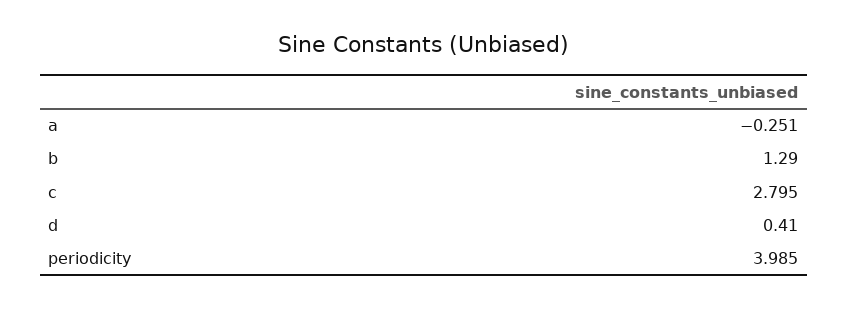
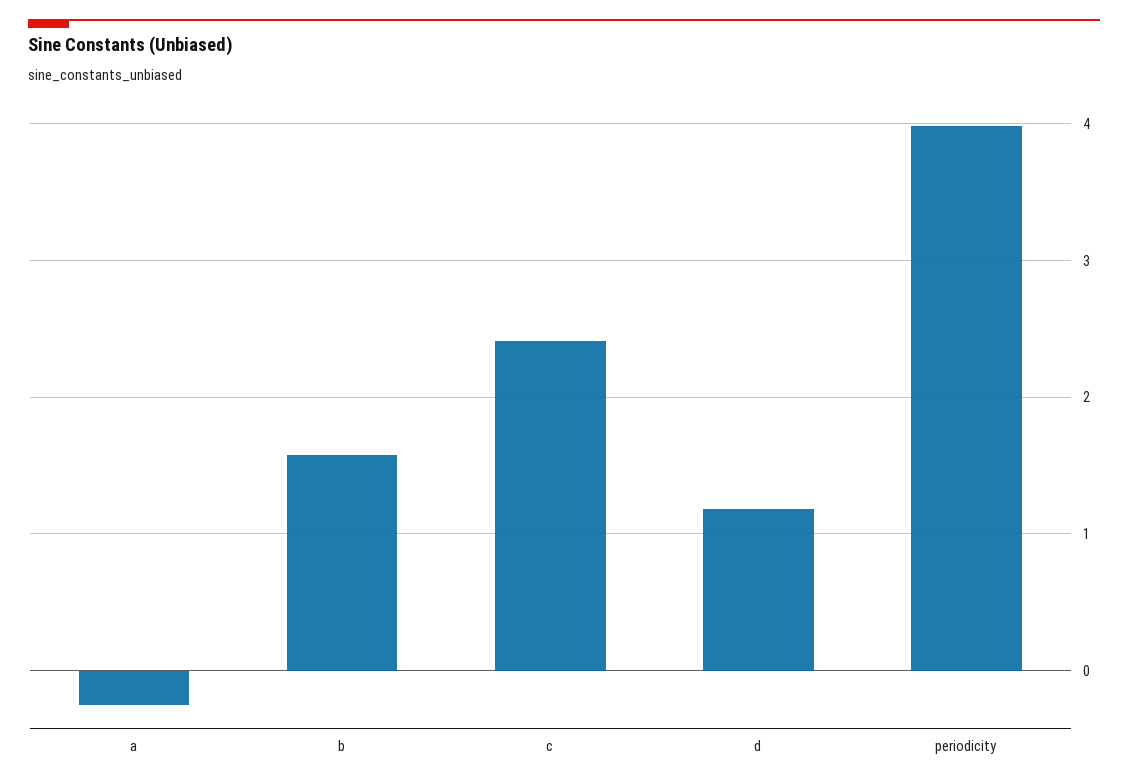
b: 1.29 -> 1.6
c: 2.795 -> 2.4
d: 0.41 -> 1.2

